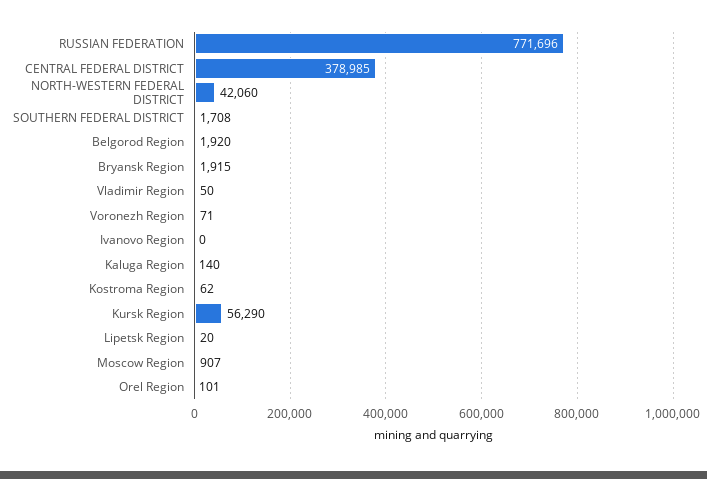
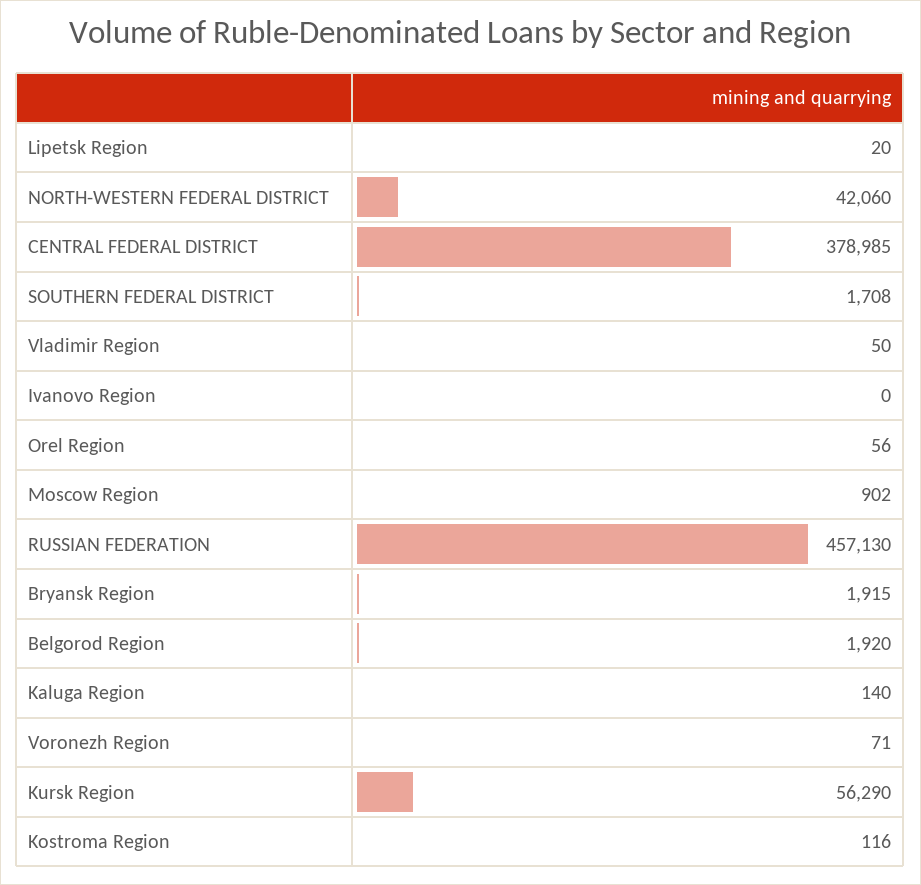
RUSSIAN FEDERATION: 771696 -> 457130
Kostroma Region: 62 -> 116
Moscow Region: 907 -> 902
Orel Region: 101 -> 56

